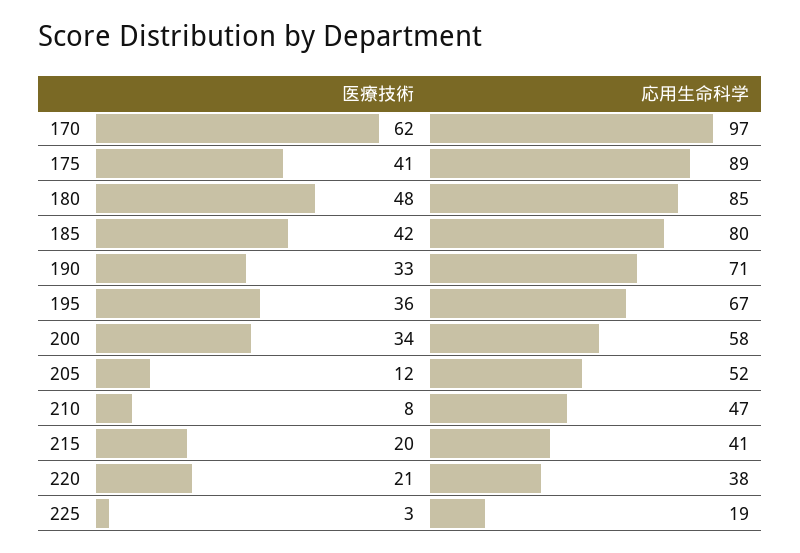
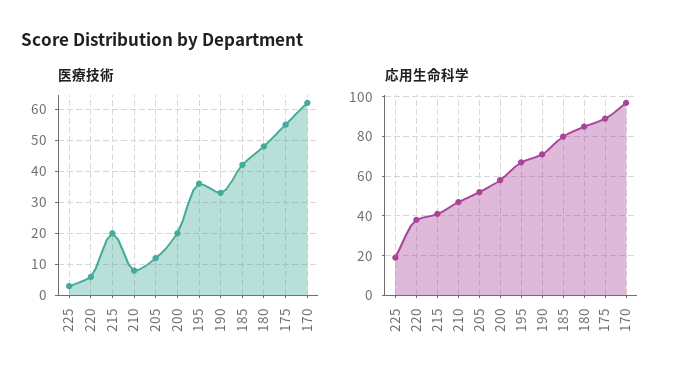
医療技術, 175: 41 -> 55
医療技術, 200: 34 -> 20
医療技術, 220: 21 -> 5

